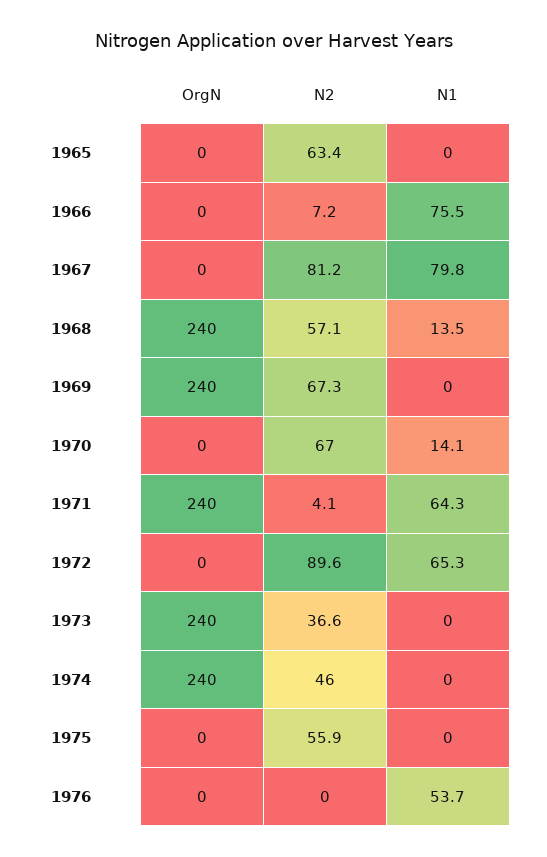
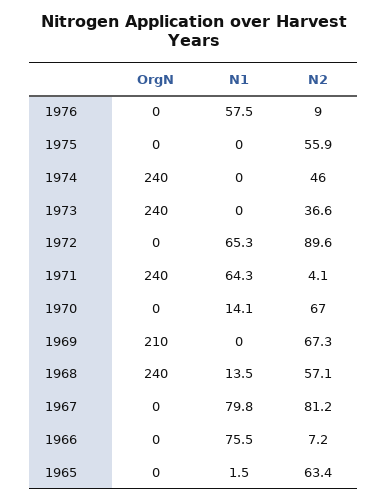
N1, 1965: 0 -> 1.5
OrgN, 1969: 240 -> 210
N2, 1976: 0 -> 9
N1, 1976: 53.7 -> 57.5

